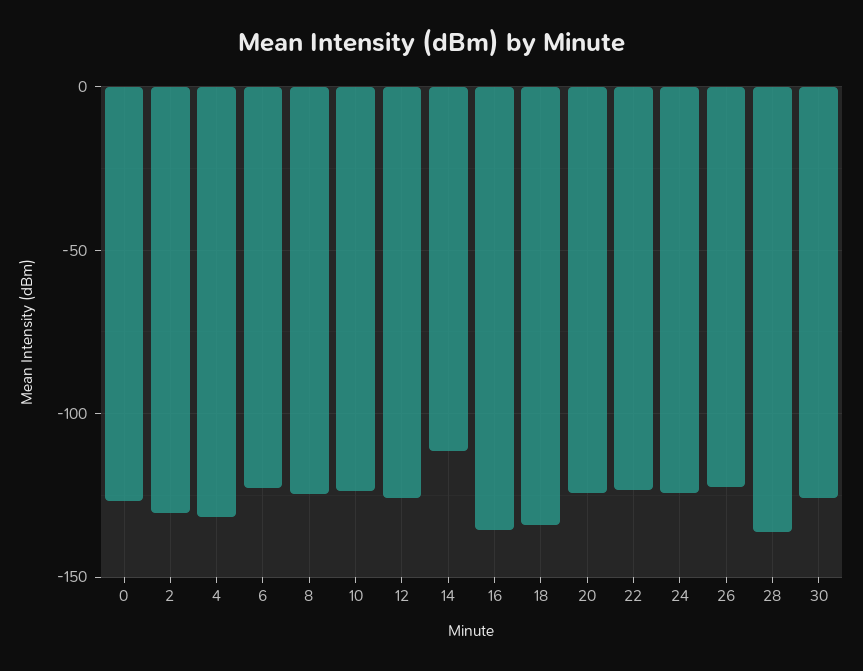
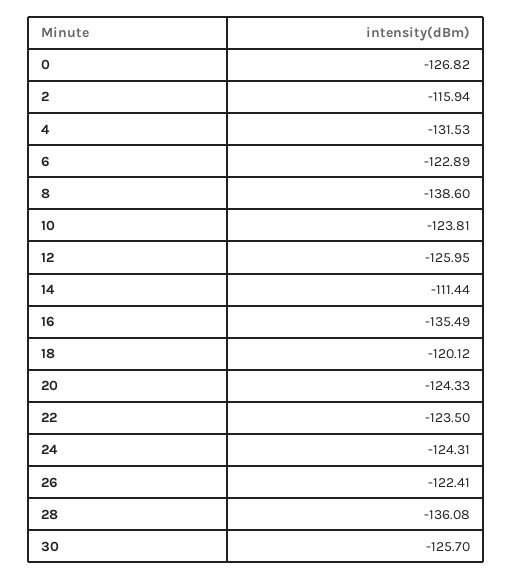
2: -130 -> -115.94
8: -125 -> -138.6
18: -135 -> -120.12

